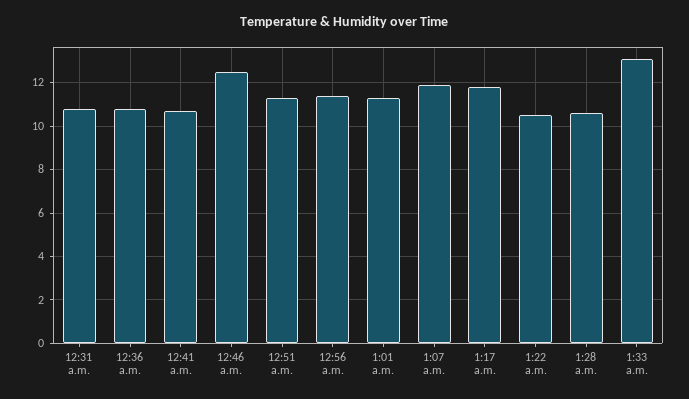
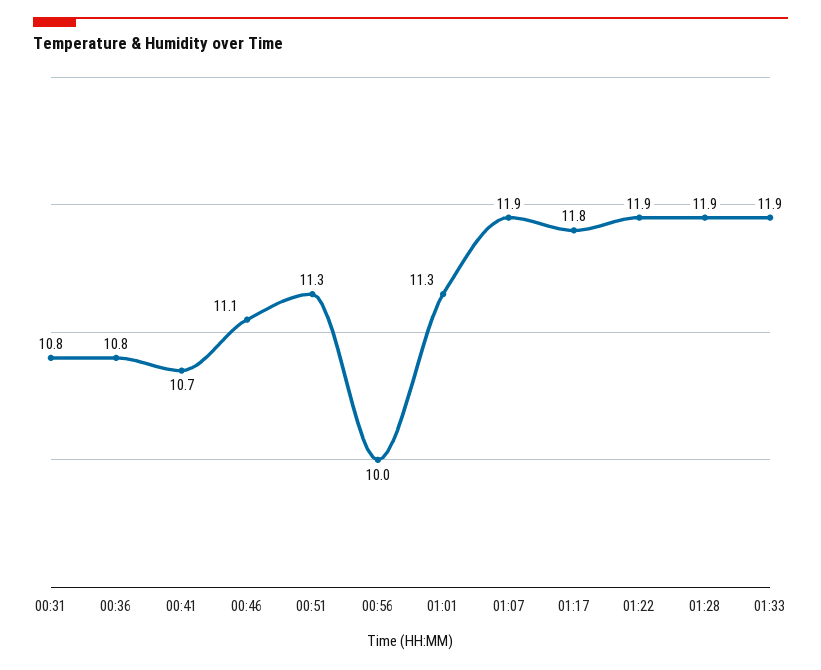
12:46 a.m.: 12.5 -> 11.1
12:56 a.m.: 11.5 -> 10
1:22 a.m.: 10.5 -> 11.9
1:28 a.m.: 10.5 -> 11.9
1:33 a.m.: 13 -> 11.9

